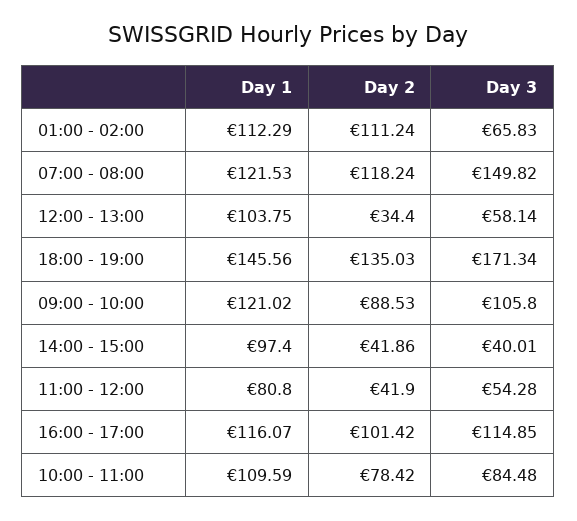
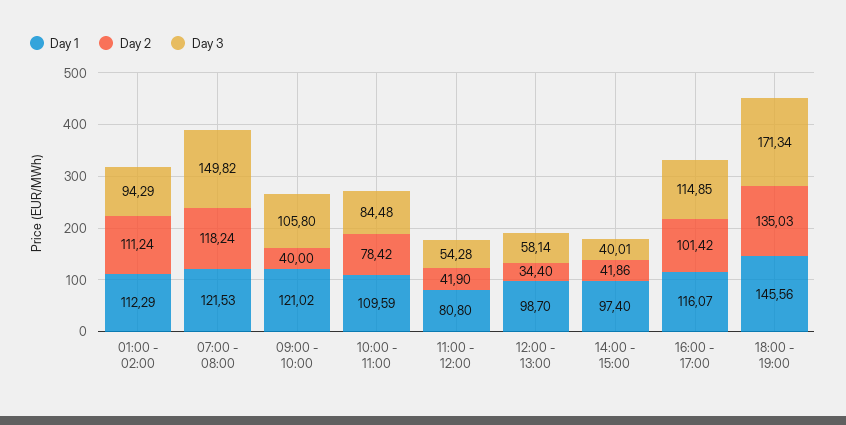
Day 3, 01:00 - 02:00: 65.83 -> 94.29
Day 1, 12:00 - 13:00: 103.75 -> 98.7
Day 2, 09:00 - 10:00: 88.53 -> 40

